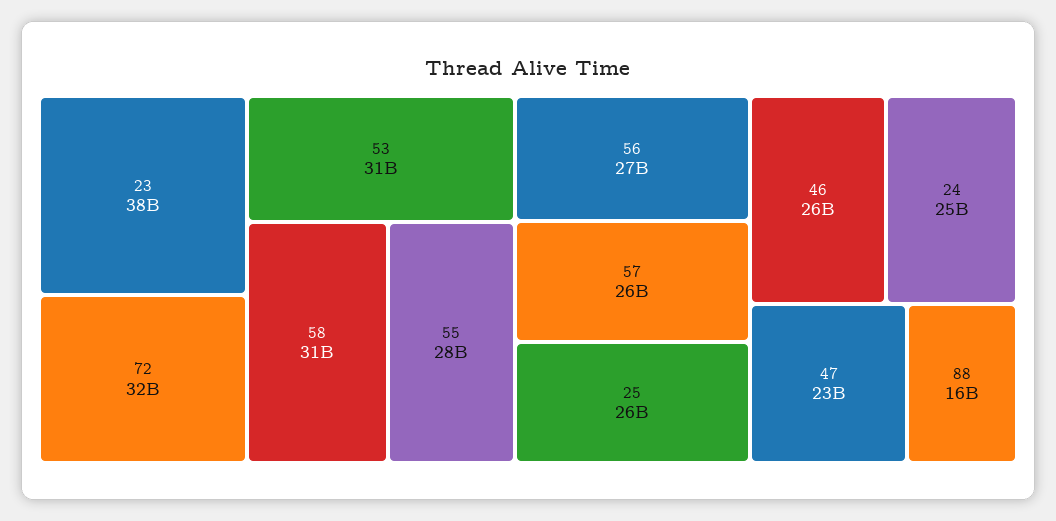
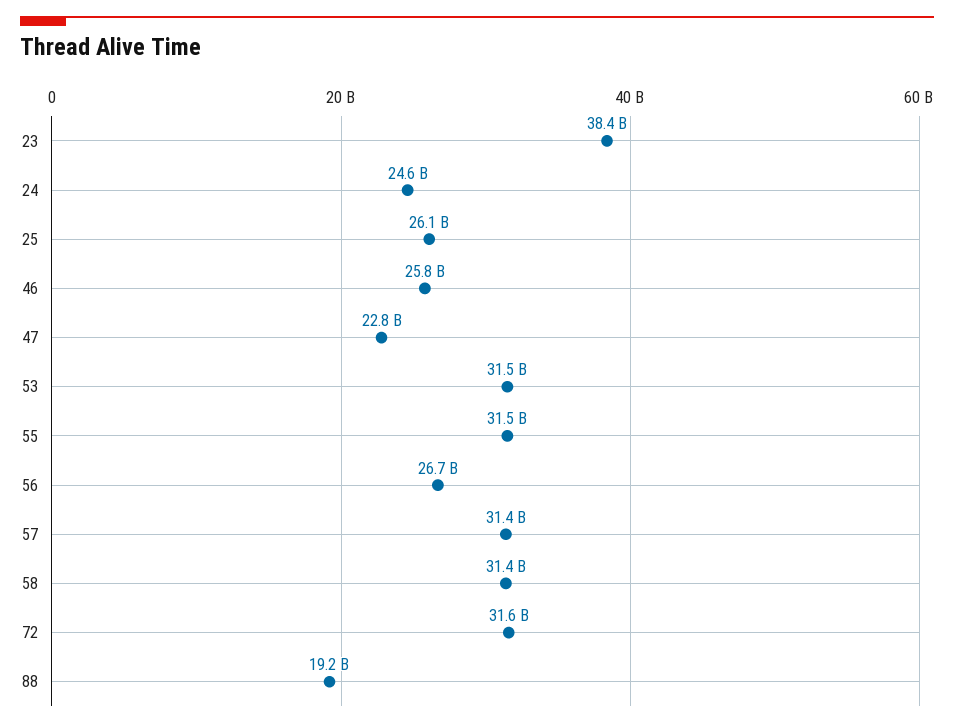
55: 28000000000 -> 31500000000
57: 26000000000 -> 31400000000
88: 16000000000 -> 19200000000

